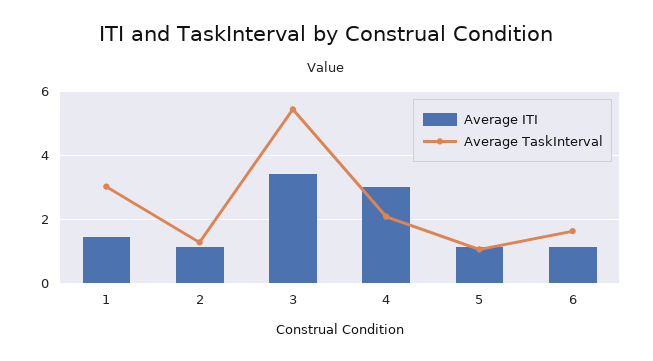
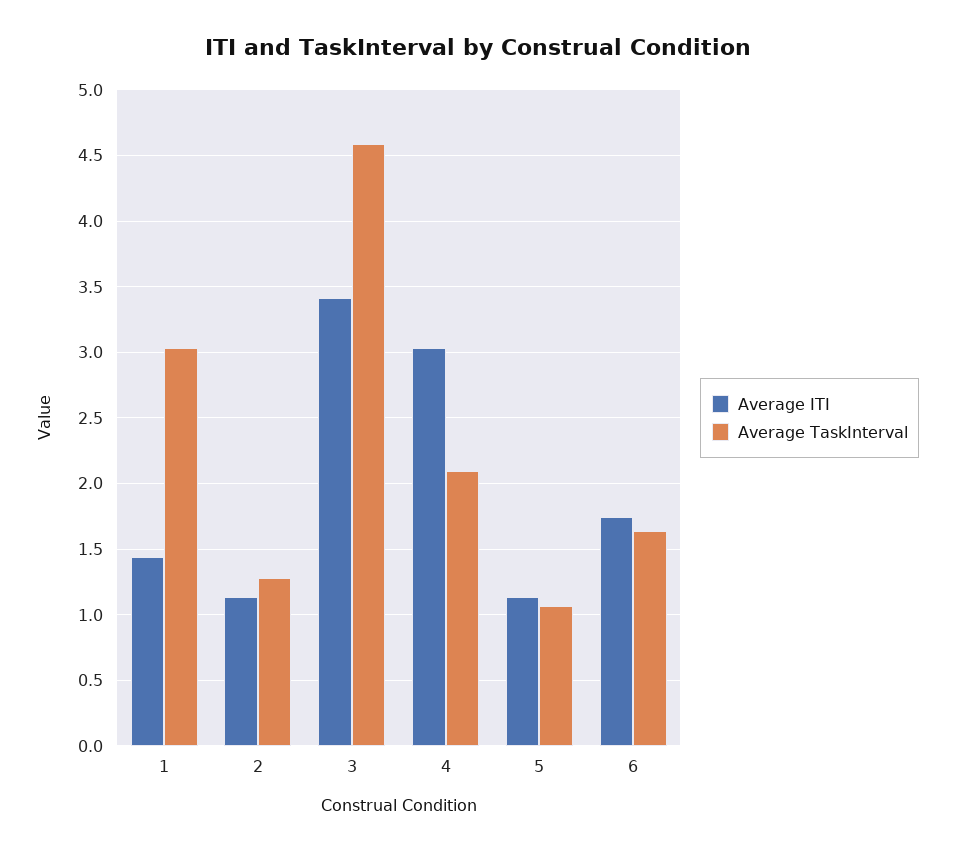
Average TaskInterval, 3: 5.4 -> 4.6
Average ITI, 6: 1.2 -> 1.75

